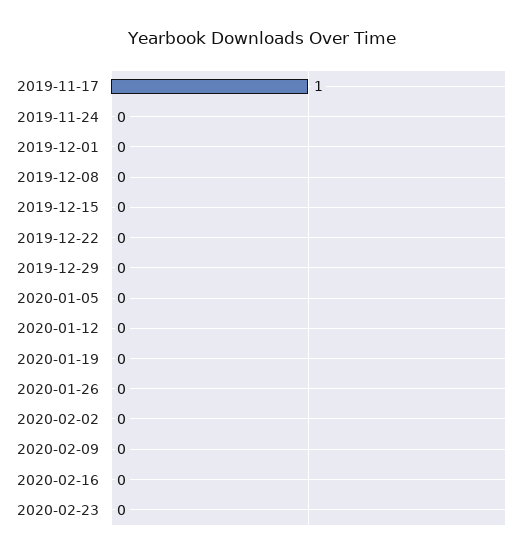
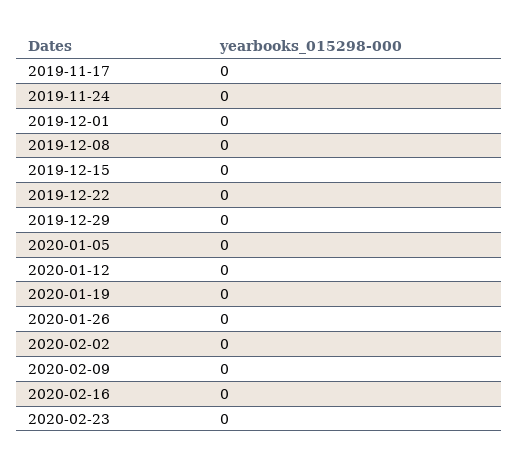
2019-11-17: 1 -> 0

